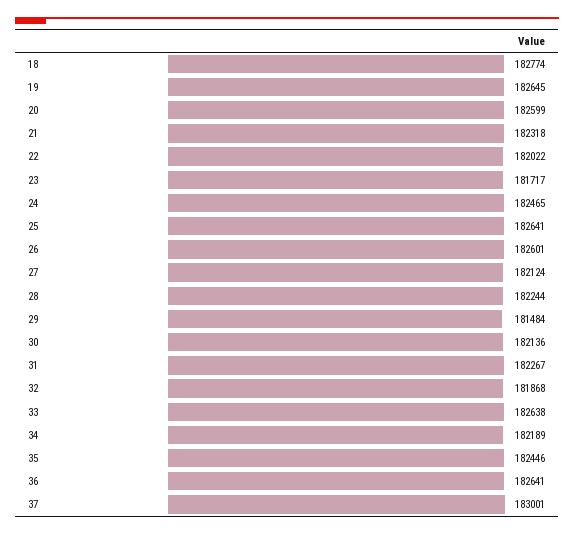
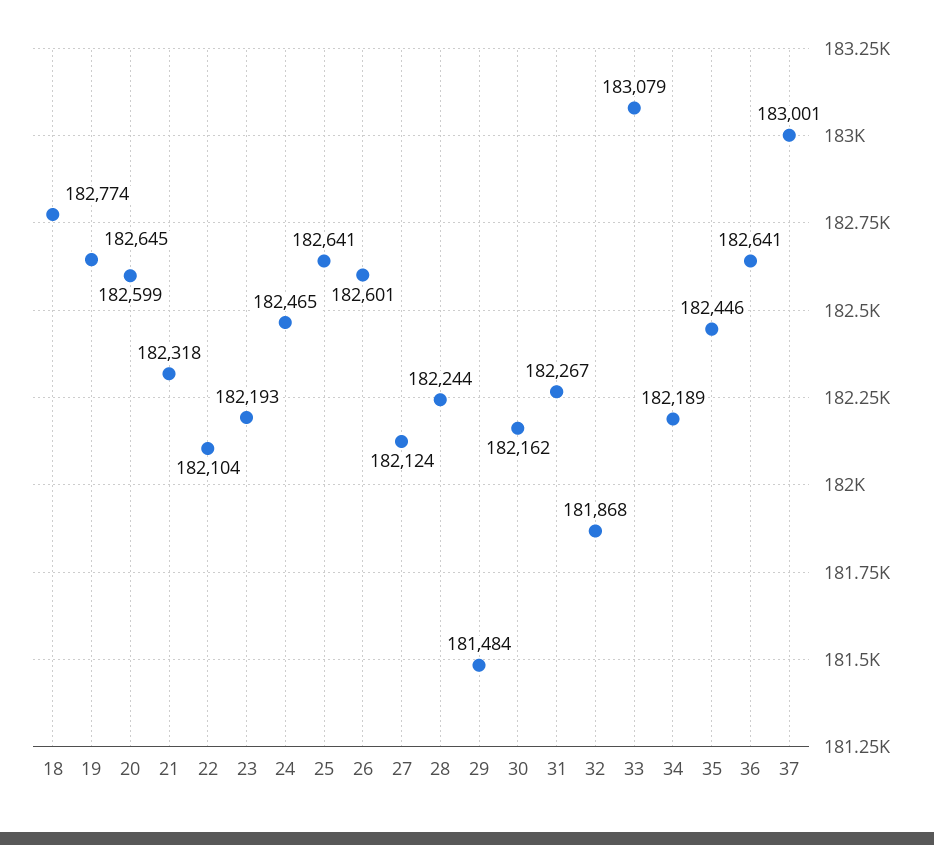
22: 182022 -> 182104
23: 181717 -> 182193
30: 182136 -> 182162
33: 182638 -> 183079

